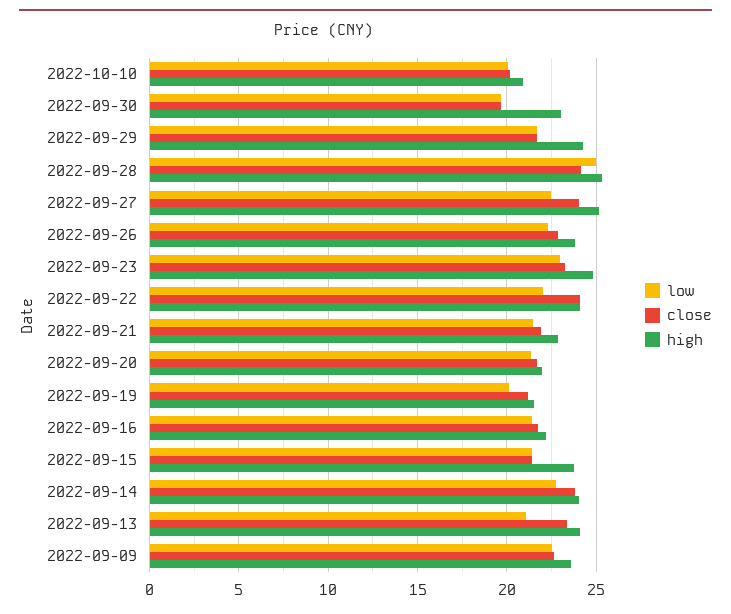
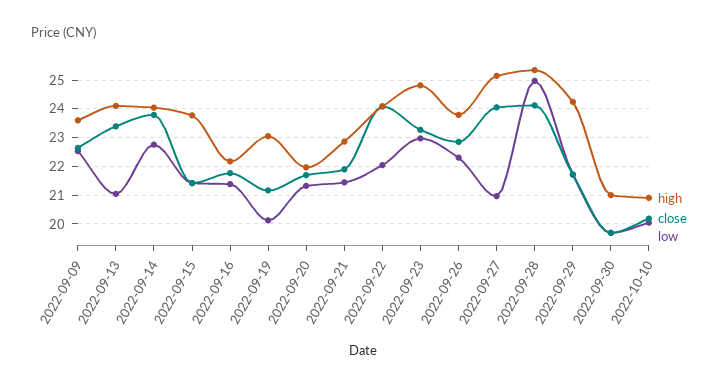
high, 2022-09-30: 23 -> 21
low, 2022-09-27: 22.5 -> 21
high, 2022-09-19: 21.5 -> 23

